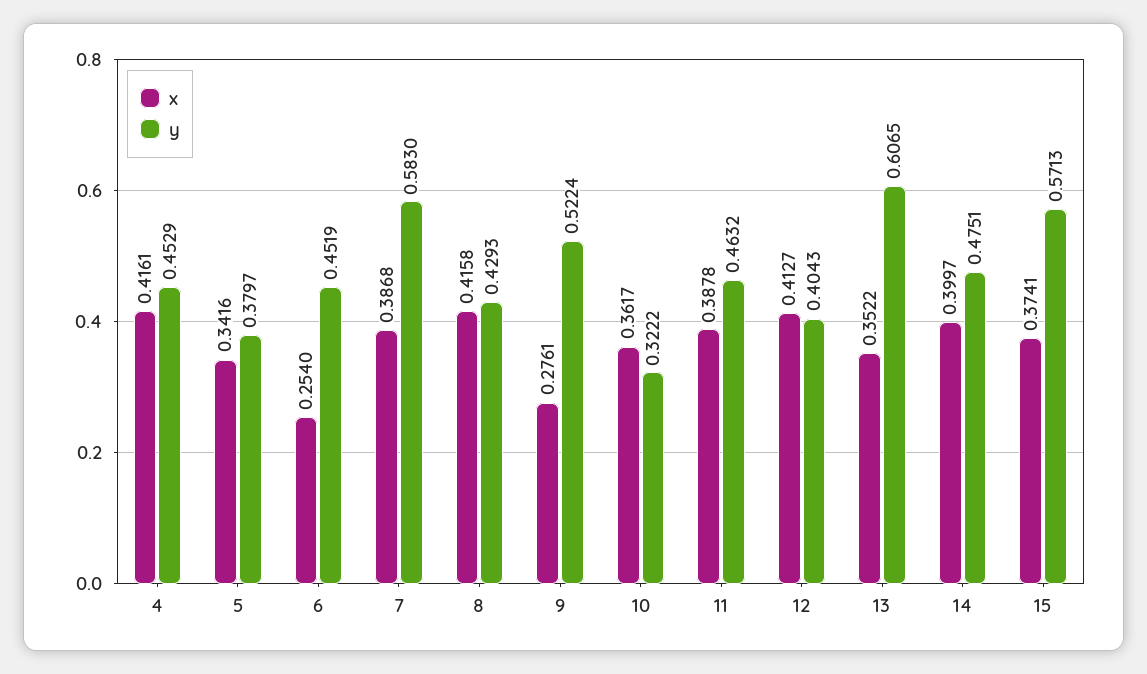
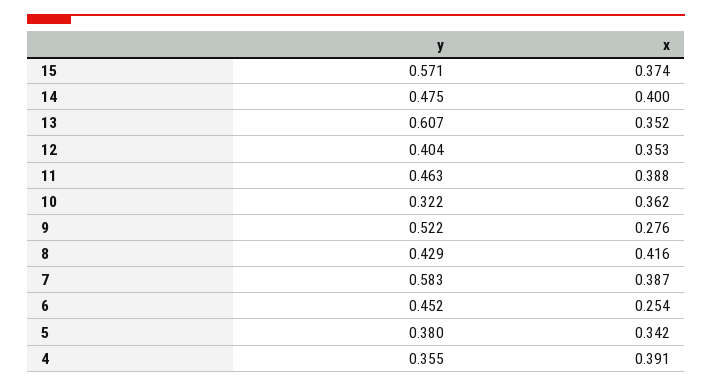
x, 4: 0.4161 -> 0.391
y, 4: 0.4529 -> 0.355
x, 12: 0.4127 -> 0.353

